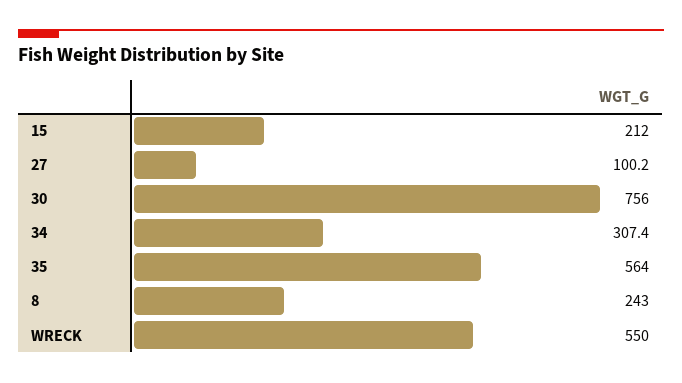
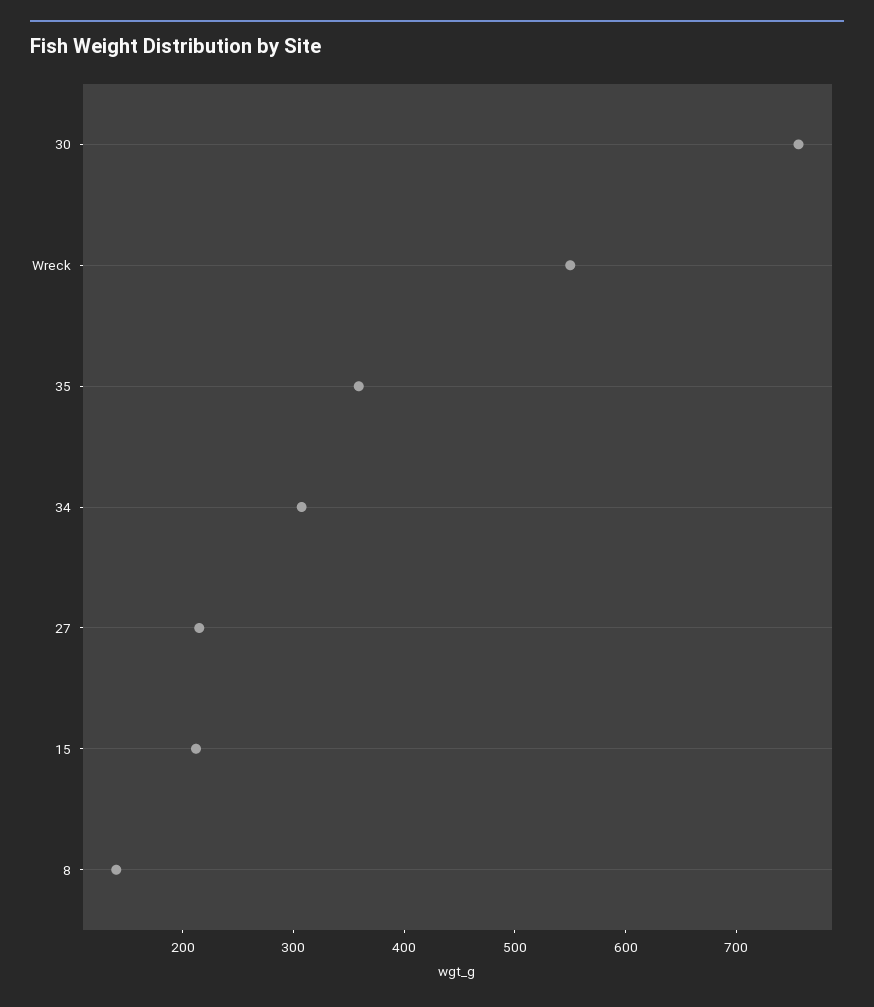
27: 100.2 -> 220
35: 564 -> 360
8: 243 -> 140

